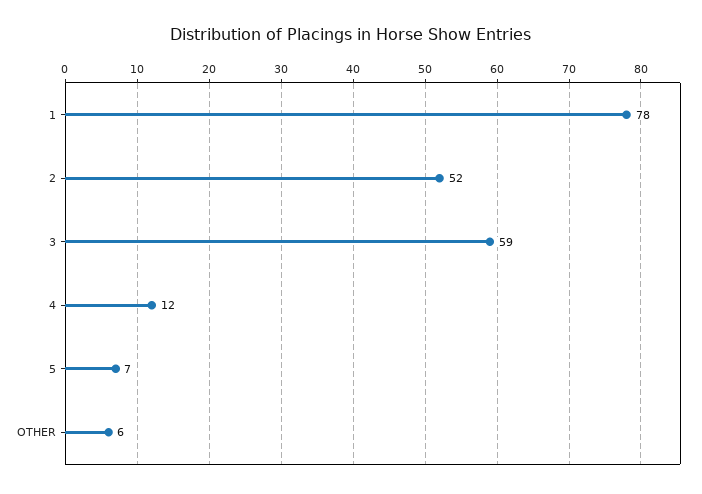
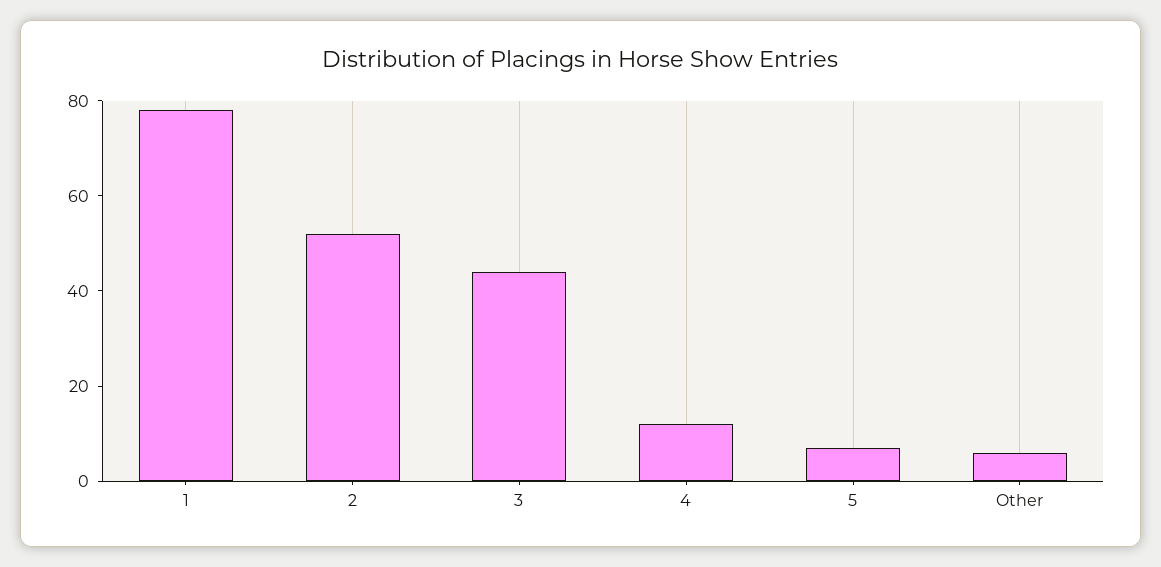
3: 59 -> 45

